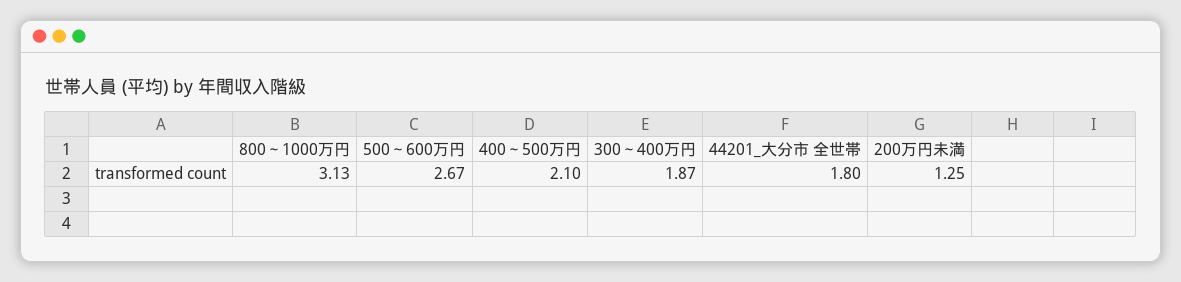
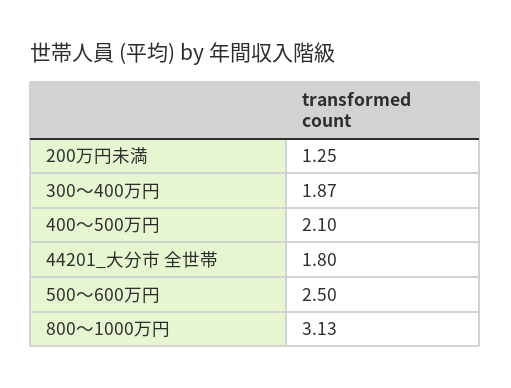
500～600万円: 2.67 -> 2.5

